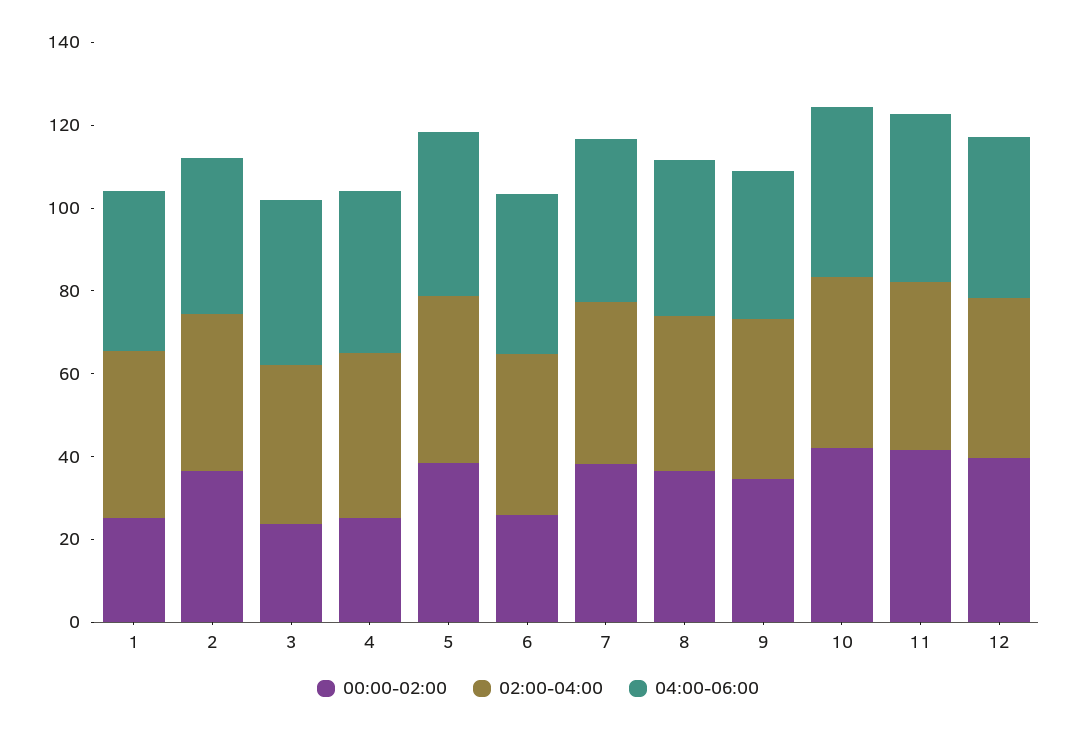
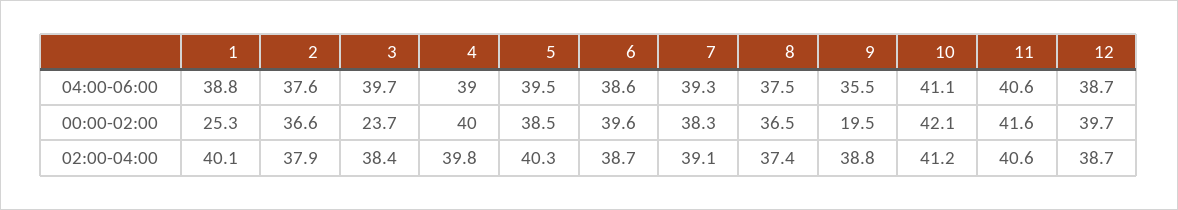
00:00-02:00, 4: 25 -> 40
00:00-02:00, 6: 25 -> 39.6
00:00-02:00, 9: 35 -> 19.5

